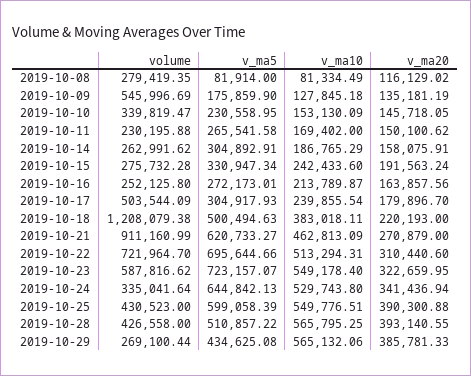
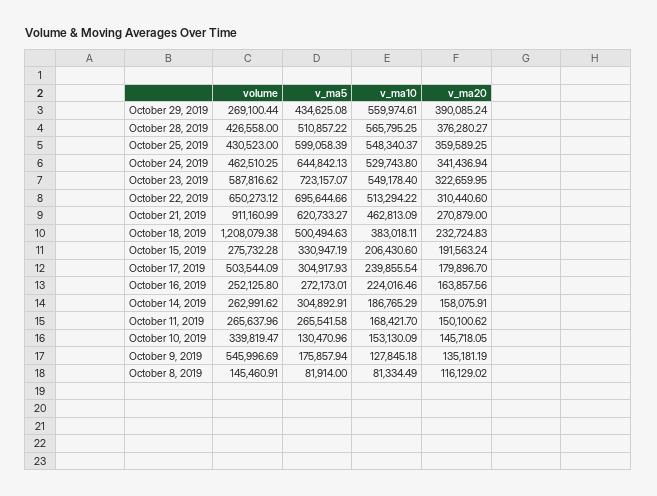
volume, 2019-10-08: 279419.35 -> 145460.91
v_ma5, 2019-10-09: 175859.9 -> 175857.94
v_ma5, 2019-10-10: 230558.95 -> 130470.96
volume, 2019-10-11: 230195.88 -> 265637.96
v_ma10, 2019-10-11: 169402 -> 168421.7
v_ma5, 2019-10-15: 330947.34 -> 330947.19
v_ma10, 2019-10-15: 242433.6 -> 206430.6
v_ma10, 2019-10-16: 213789.87 -> 224016.46
v_ma20, 2019-10-18: 220193 -> 232724.83
volume, 2019-10-22: 721964.7 -> 650273.12
v_ma10, 2019-10-22: 513294.31 -> 513294.22
volume, 2019-10-24: 335041.64 -> 462510.25
v_ma10, 2019-10-25: 549776.51 -> 548340.37
v_ma20, 2019-10-25: 390300.88 -> 359589.25
v_ma20, 2019-10-28: 393140.55 -> 376280.27
v_ma10, 2019-10-29: 565132.06 -> 559974.61
v_ma20, 2019-10-29: 385781.33 -> 390085.24

